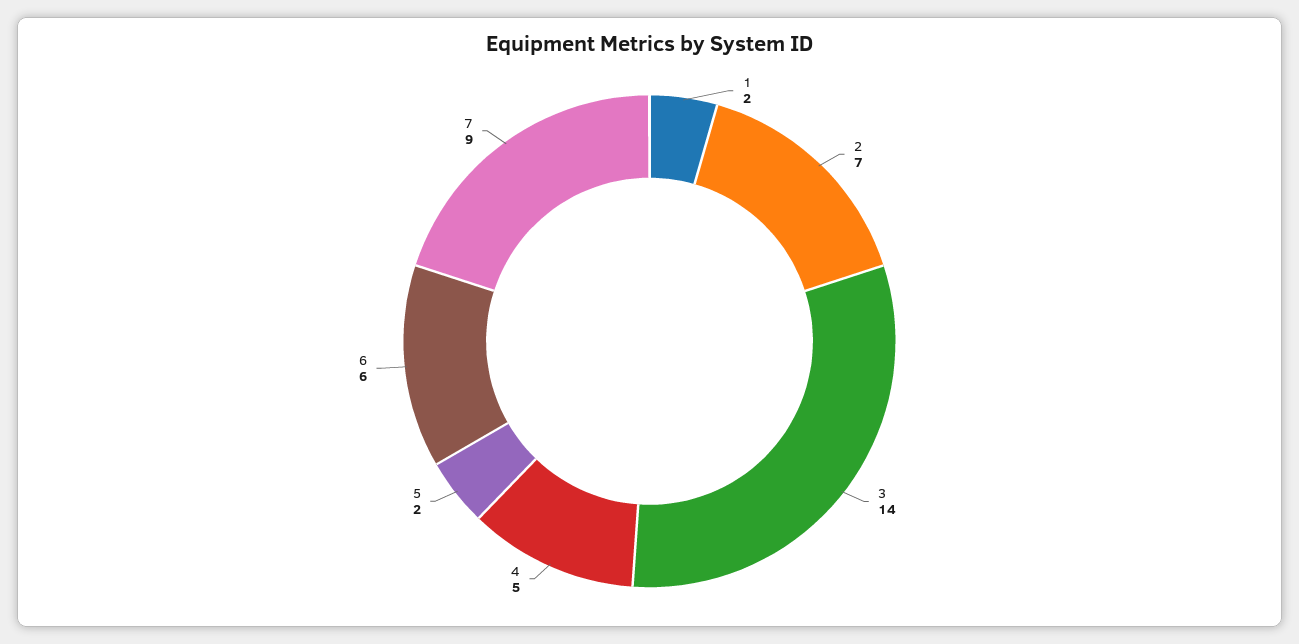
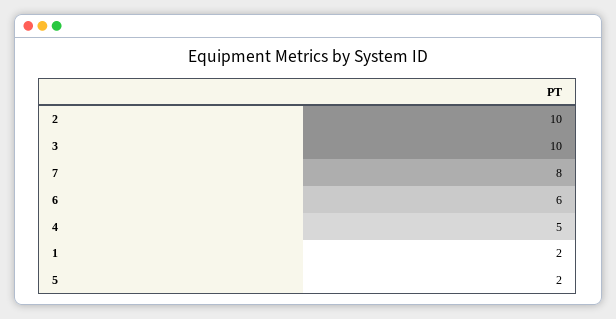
2: 7 -> 10
3: 14 -> 10
7: 9 -> 8

